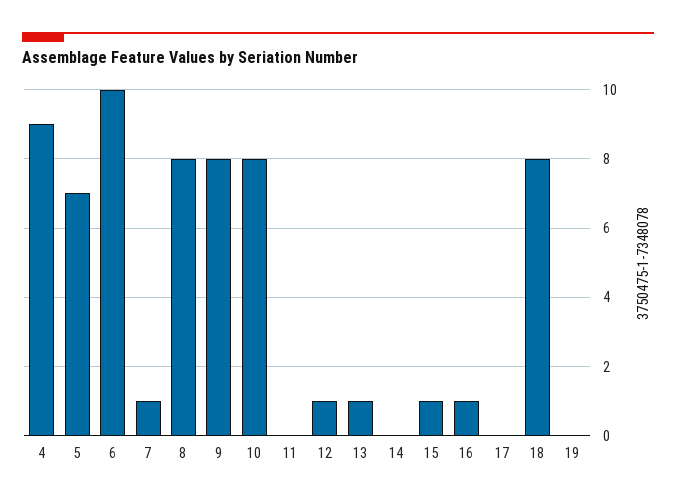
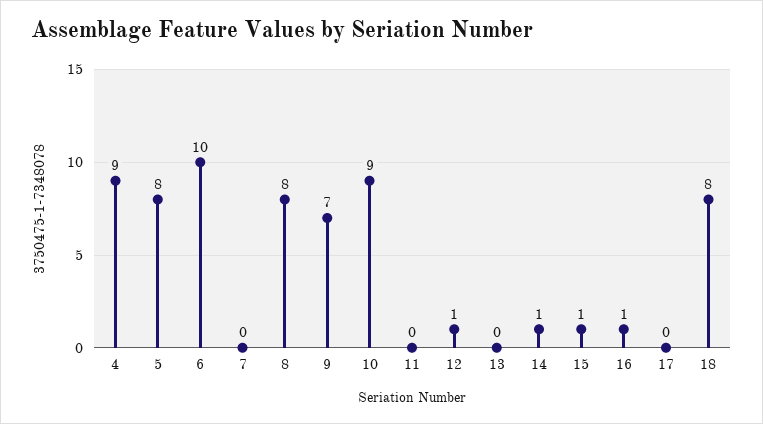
5: 7 -> 8
7: 1 -> 0
9: 8 -> 7
10: 8 -> 9
13: 1 -> 0
14: 0 -> 1
19: 0 -> none

